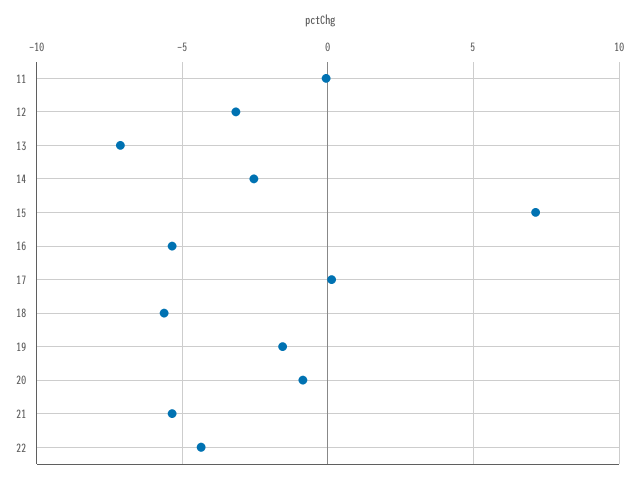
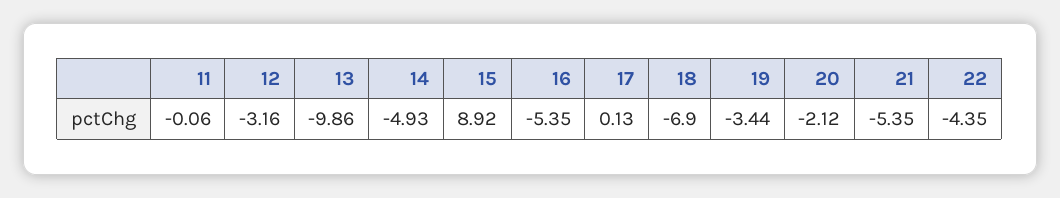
13: -7 -> -9.86
14: -2.5 -> -4.93
15: 7 -> 8.92
18: -5.5 -> -6.9
19: -1.5 -> -3.44
20: -1 -> -2.12

